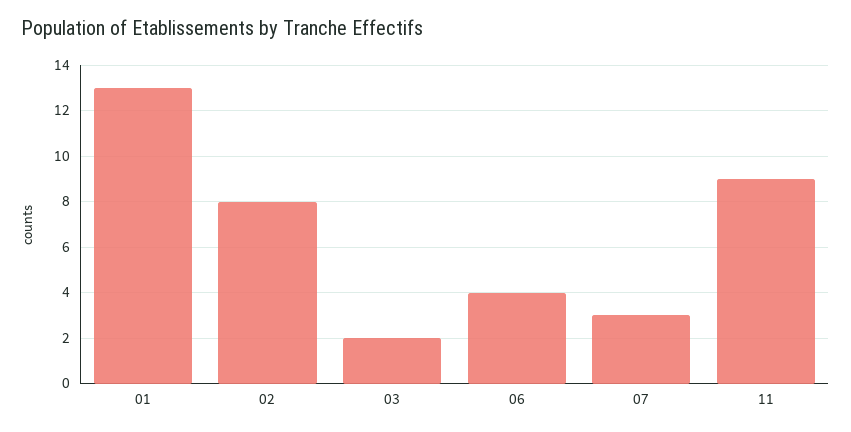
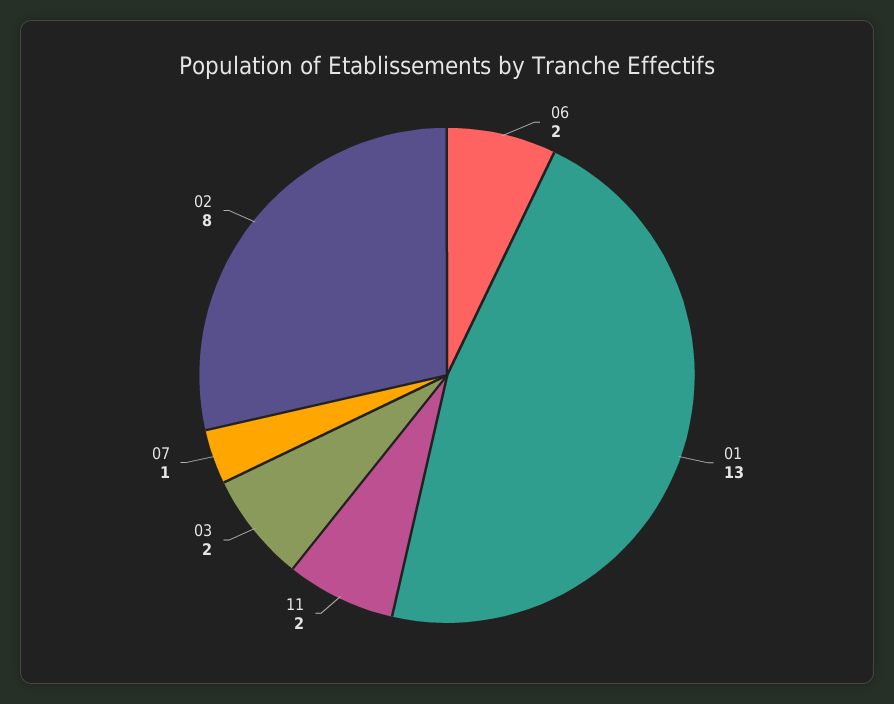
06: 4 -> 2
07: 3 -> 1
11: 9 -> 2

